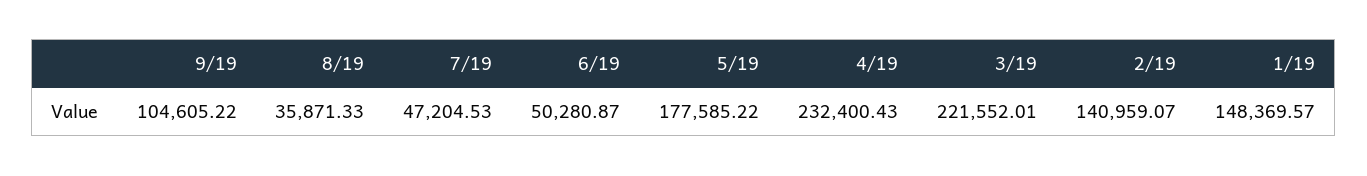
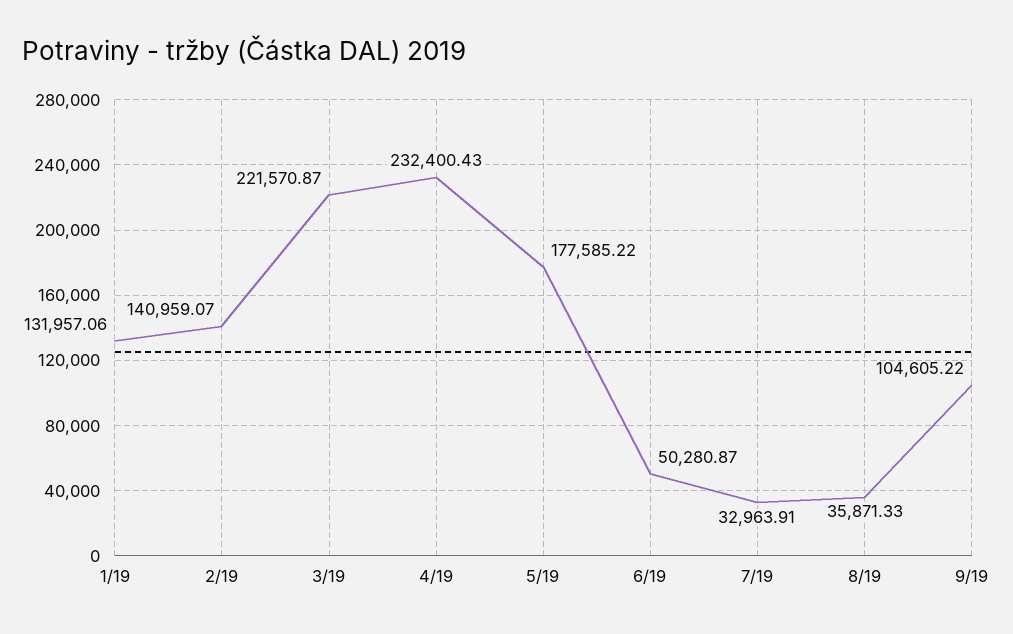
7/19: 47204.53 -> 32963.91
3/19: 221552.01 -> 221570.87
1/19: 148369.57 -> 131957.06

